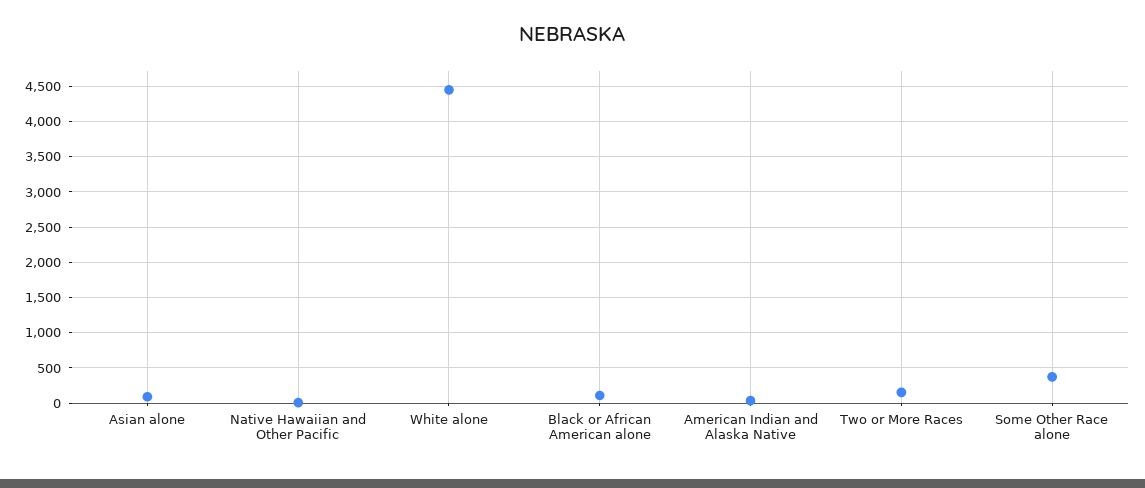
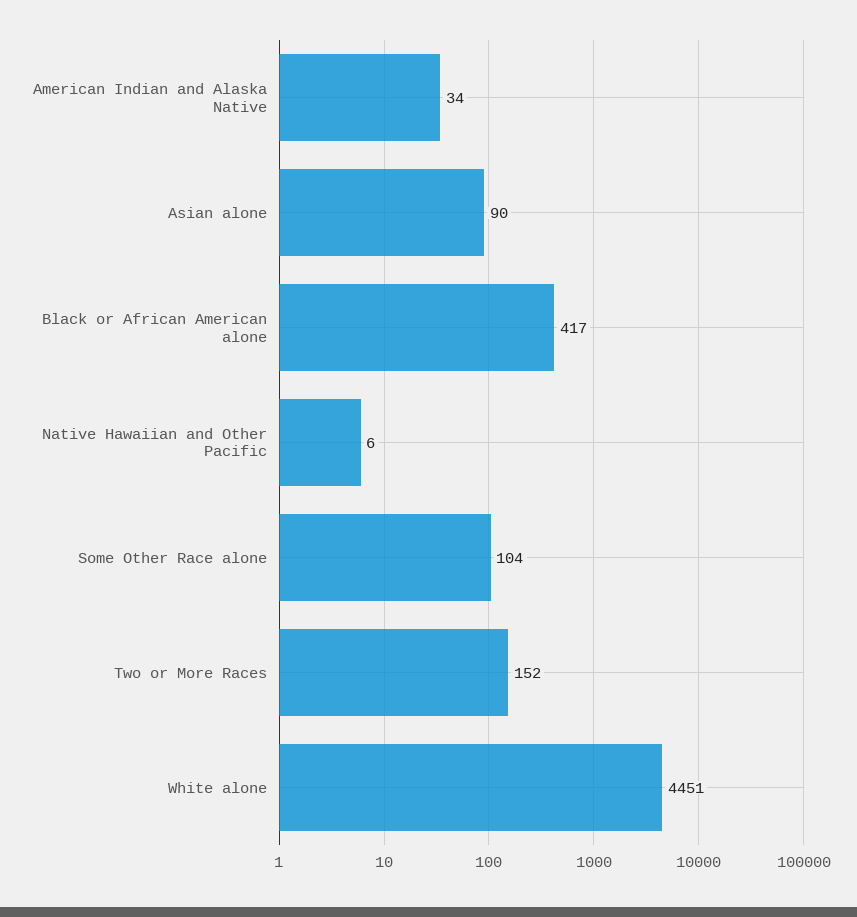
Black or African American alone: 100 -> 417
Some Other Race alone: 400 -> 104

